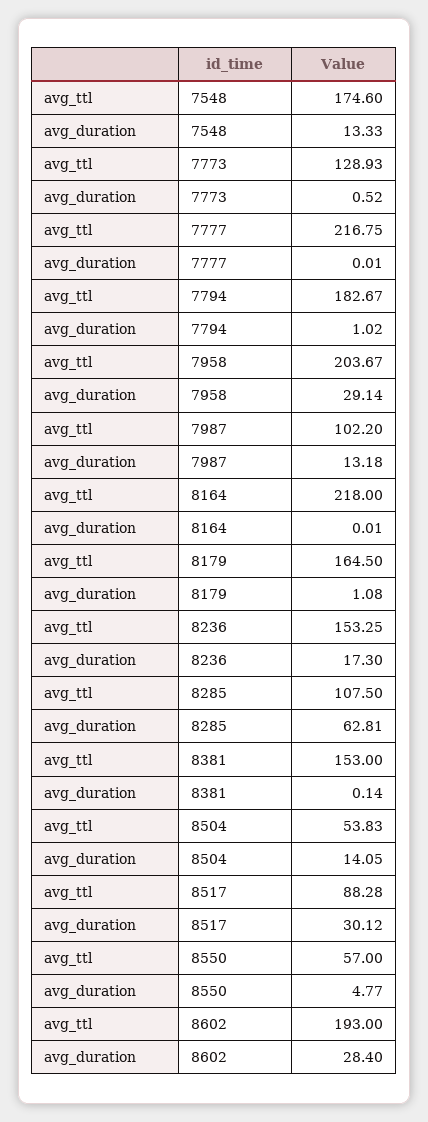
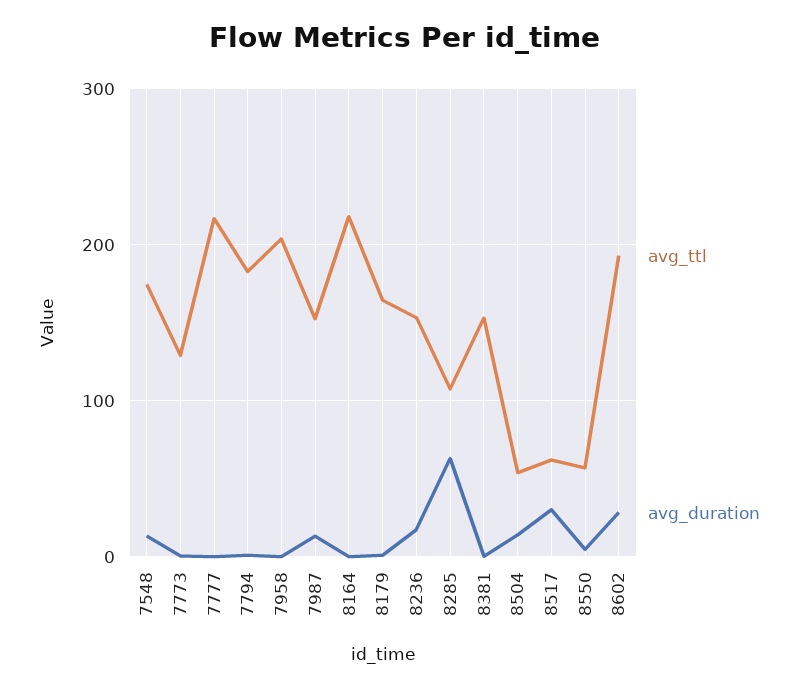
avg_duration, 7958: 29.14 -> 0
avg_ttl, 7987: 102.2 -> 150
avg_ttl, 8517: 88.28 -> 60

